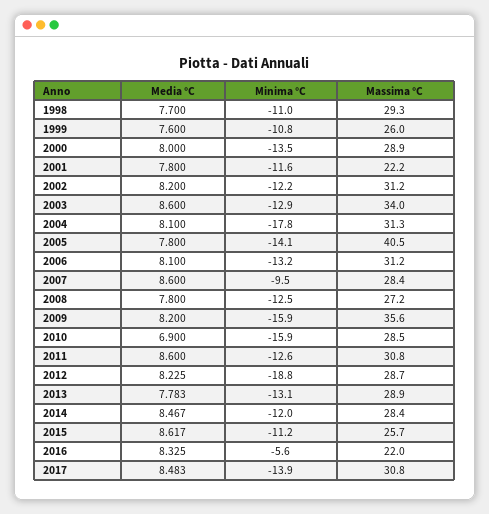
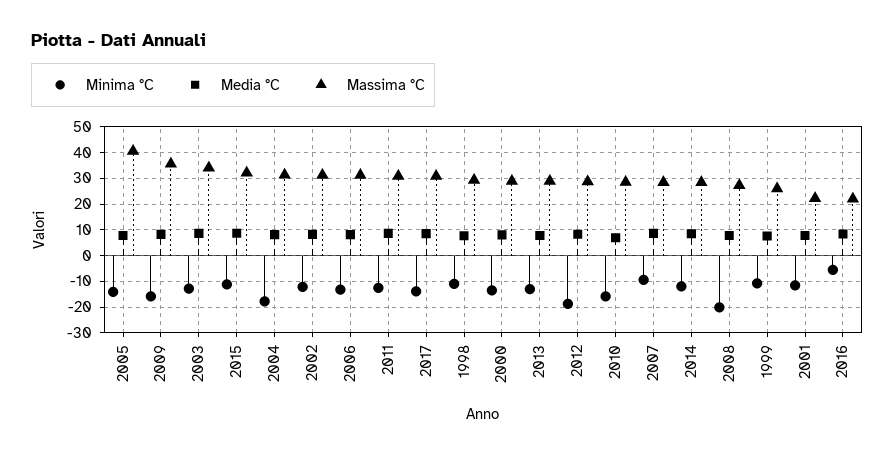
Minima °C, 2008: -12.5 -> -20
Massima °C, 2015: 25.7 -> 32.5

